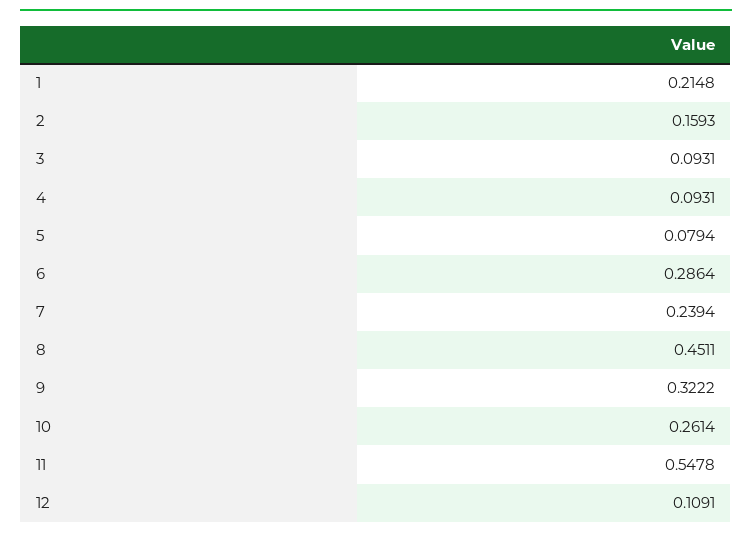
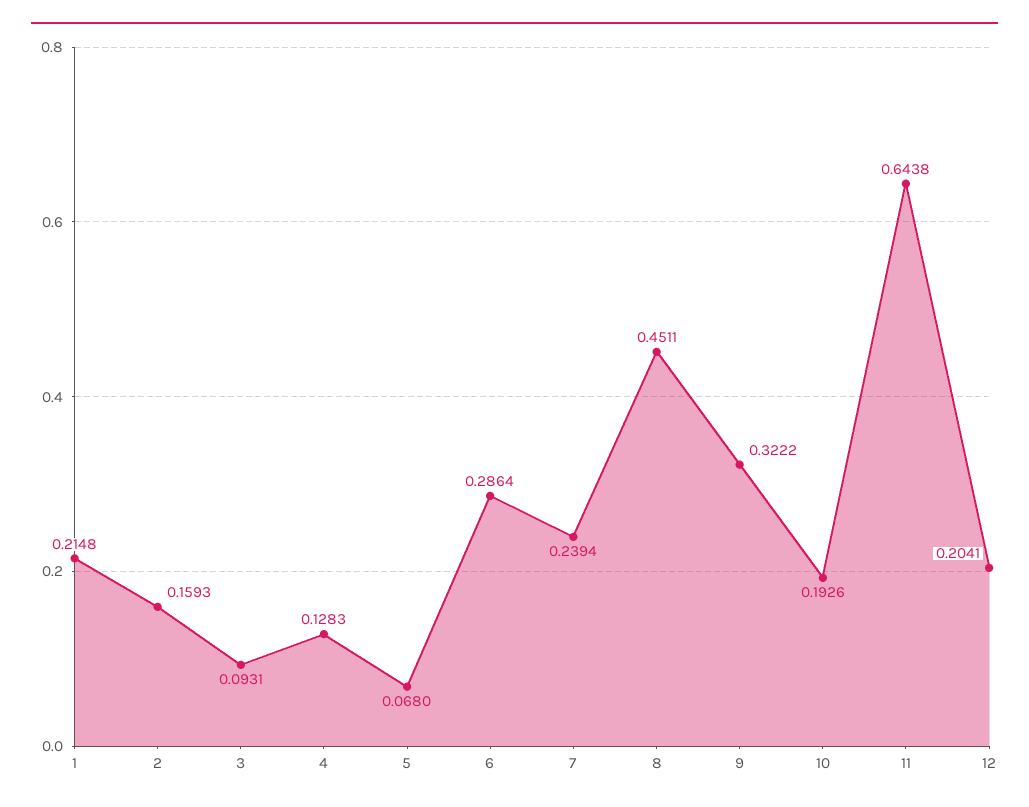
4: 0.0931 -> 0.1283
5: 0.0794 -> 0.068
10: 0.2614 -> 0.1926
11: 0.5478 -> 0.6438
12: 0.1091 -> 0.2041

